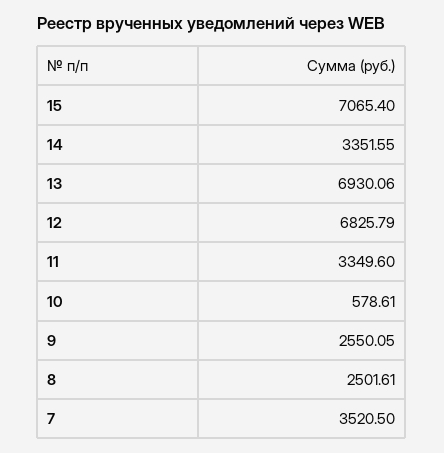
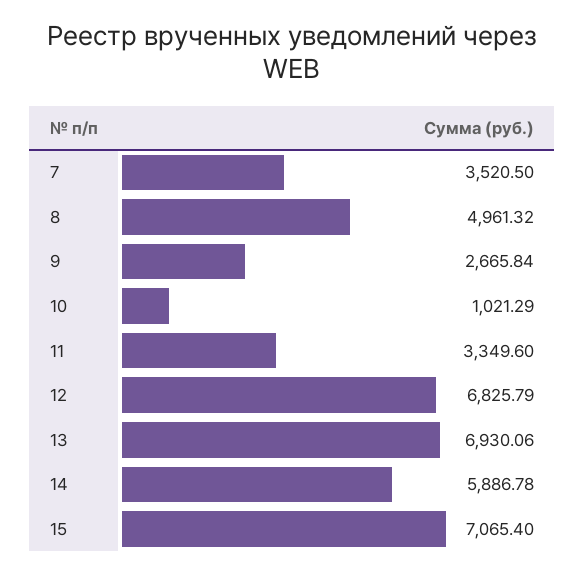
14: 3351.55 -> 5886.78
10: 578.61 -> 1021.29
9: 2550.05 -> 2665.84
8: 2501.61 -> 4961.32

